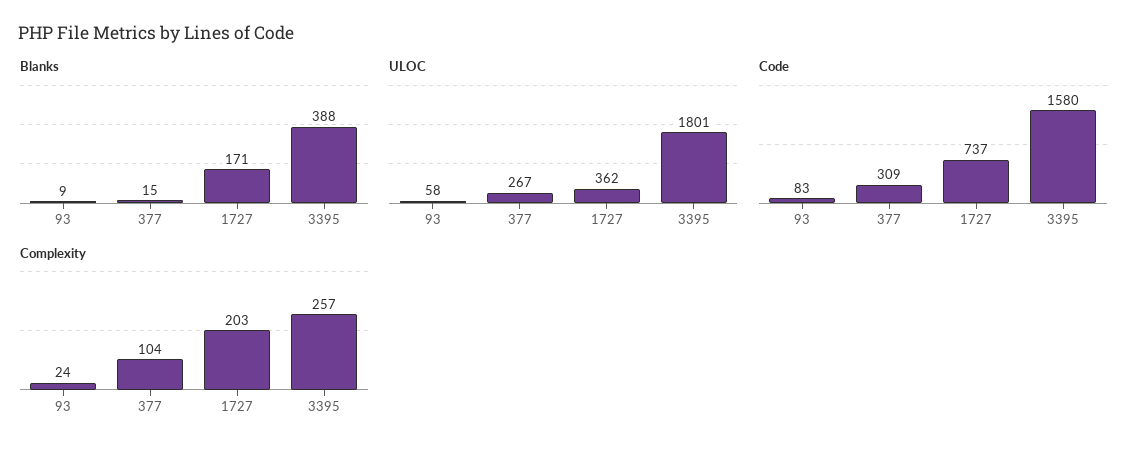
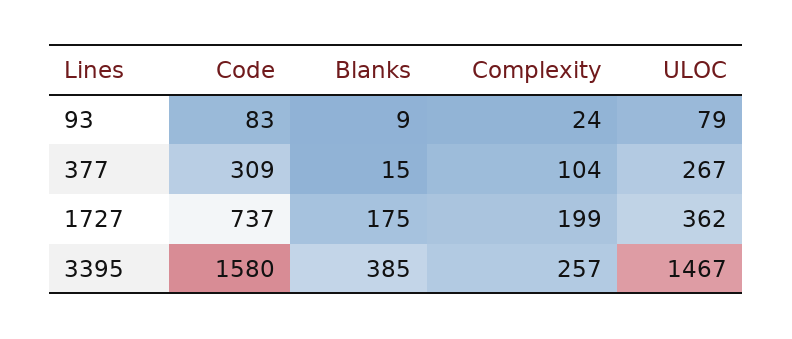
Blanks, 1727: 171 -> 175
Blanks, 3395: 388 -> 385
ULOC, 93: 58 -> 79
ULOC, 3395: 1801 -> 1467
Complexity, 1727: 203 -> 199

